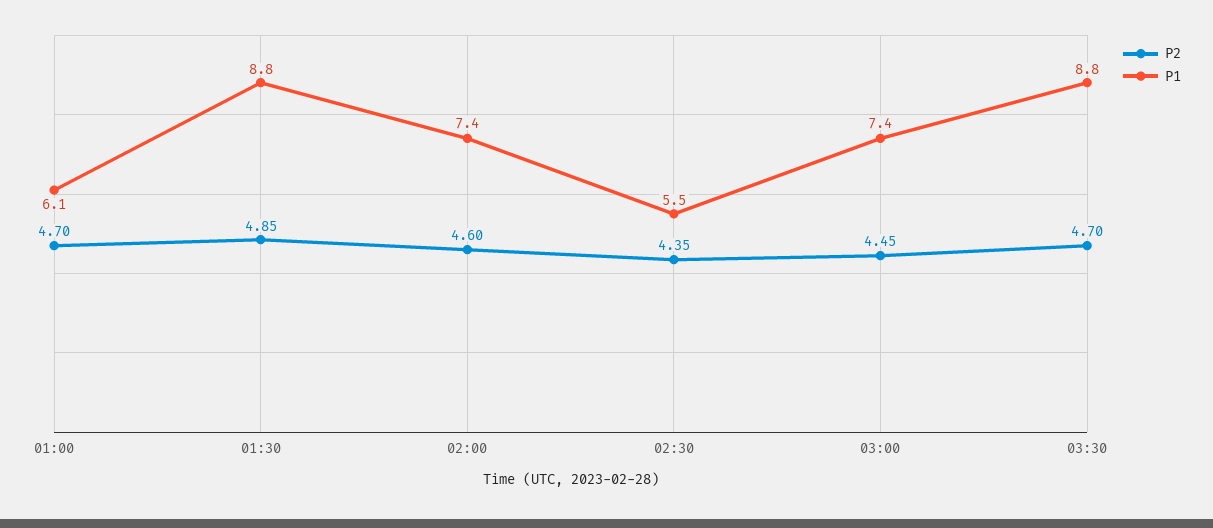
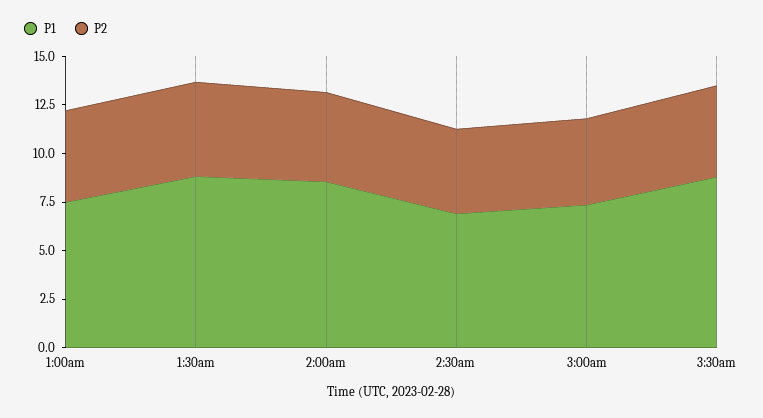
P1, 01:00: 6.1 -> 7.5
P1, 02:00: 7.4 -> 8.5
P1, 02:30: 5.5 -> 7

